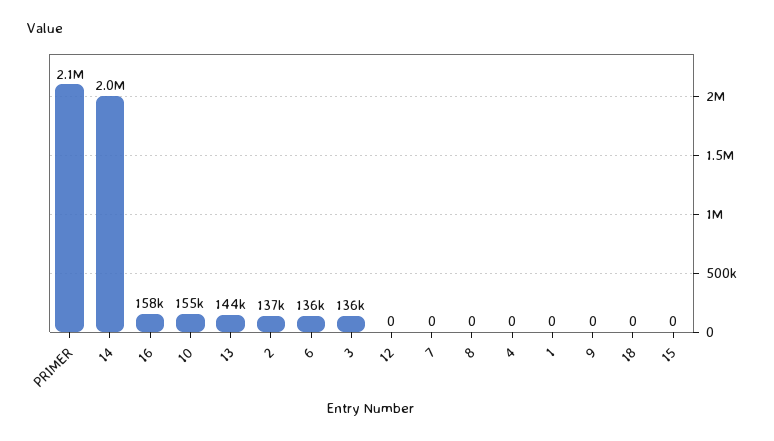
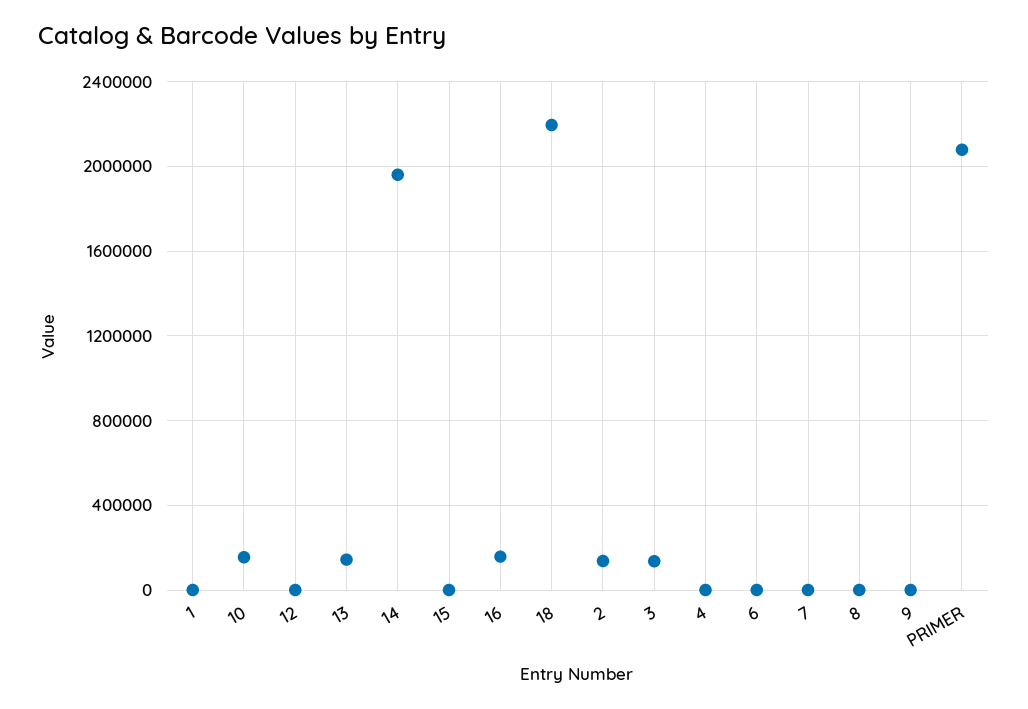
6: 136000 -> 0
18: 0 -> 2200000

